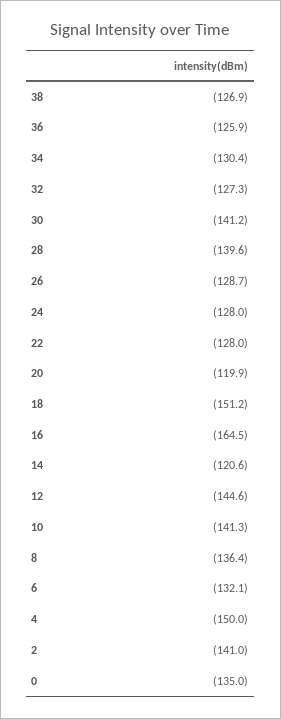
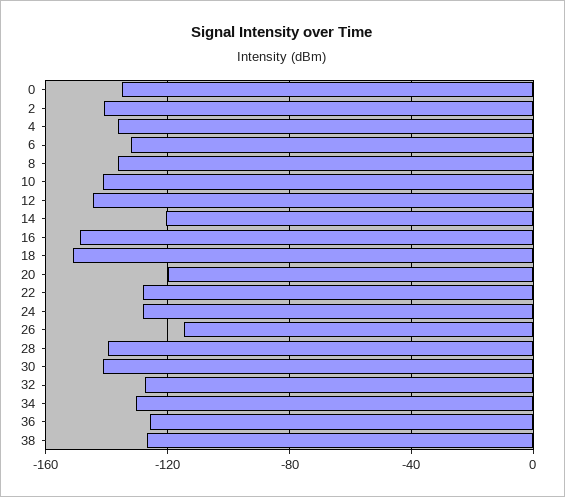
26: -128.7 -> -115
16: -164.5 -> -150
4: -150 -> -135

